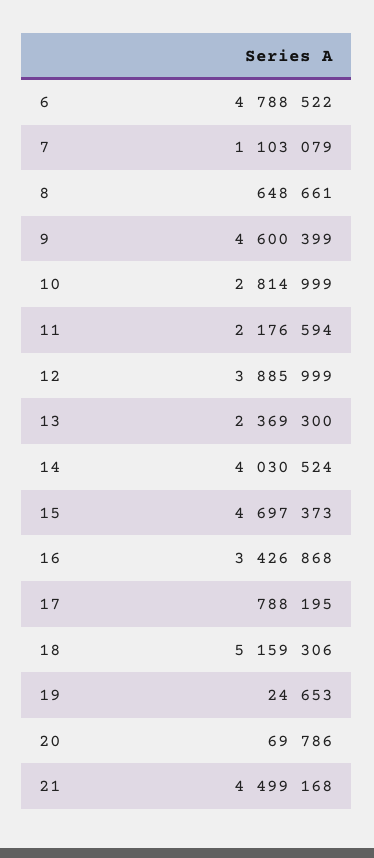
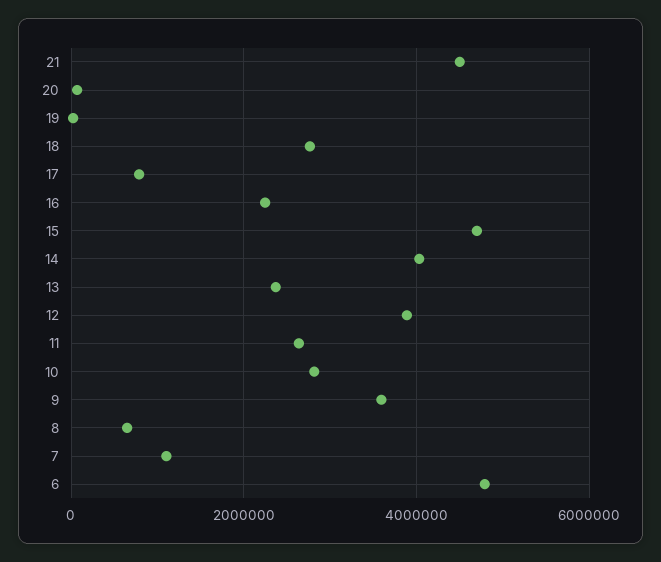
9: 4600399 -> 3600000
11: 2176594 -> 2600000
16: 3426868 -> 2200000
18: 5159306 -> 2800000

